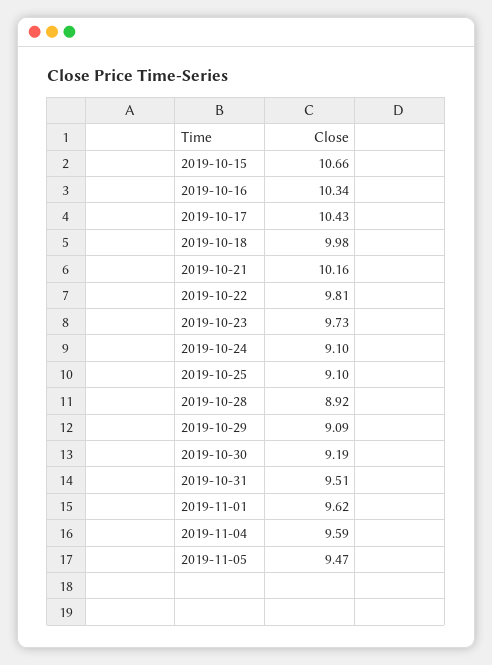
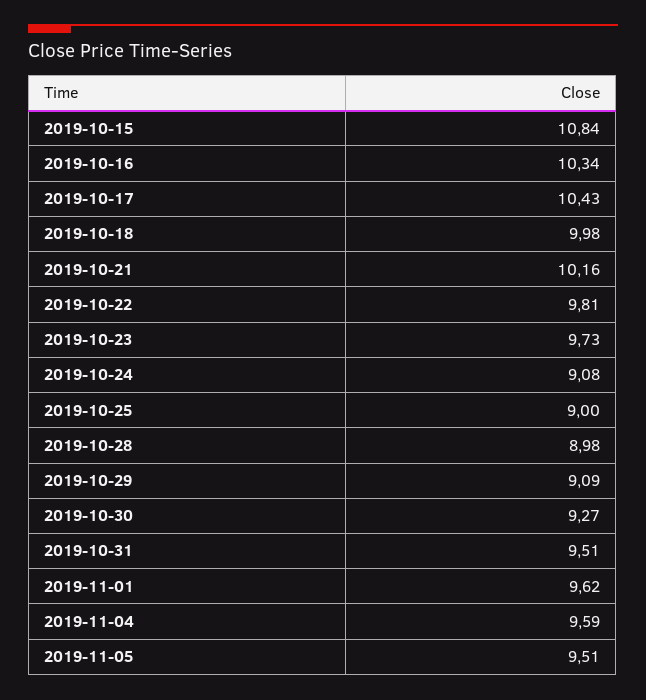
2019-10-15: 10.66 -> 10.84
2019-10-24: 9.1 -> 9.08
2019-10-25: 9.1 -> 9
2019-10-28: 8.92 -> 8.98
2019-10-30: 9.19 -> 9.27
2019-11-05: 9.47 -> 9.51

